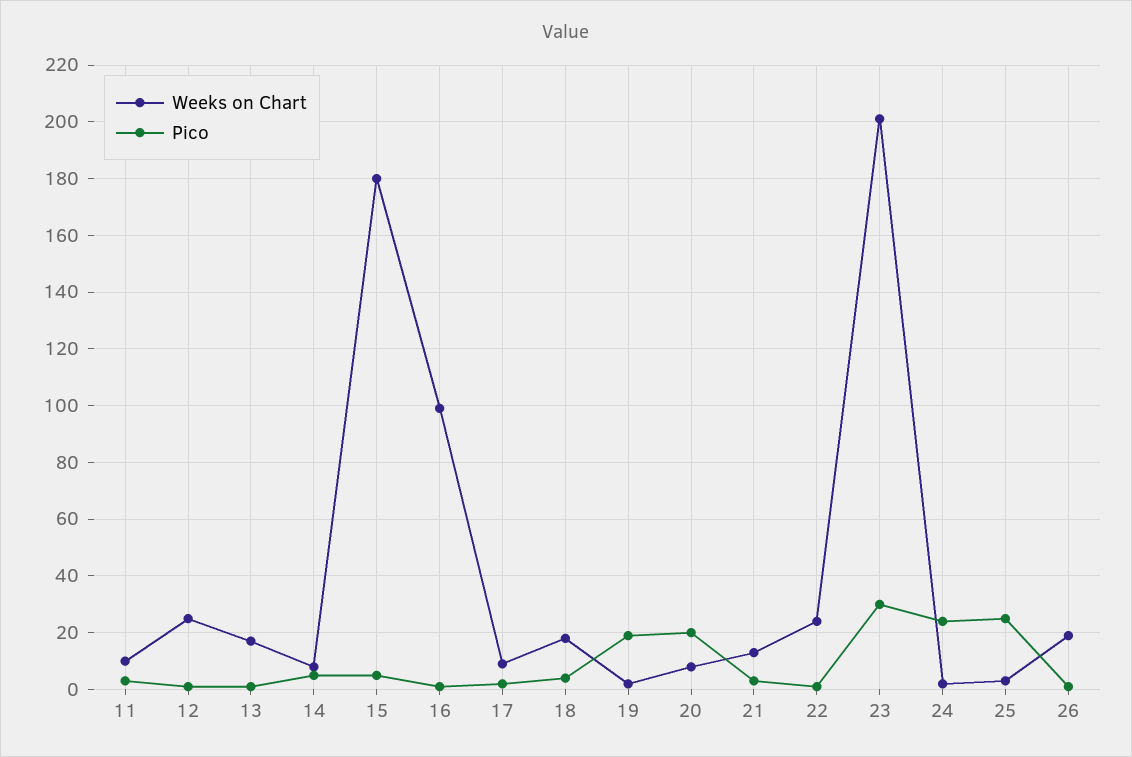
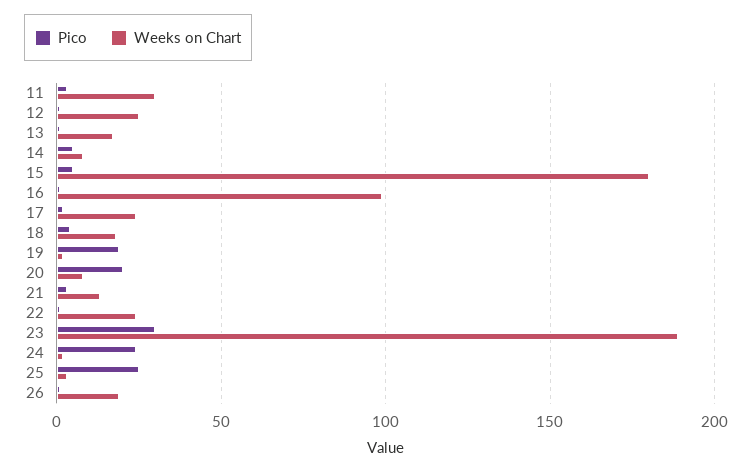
Weeks on Chart, 11: 10 -> 30
Weeks on Chart, 17: 10 -> 25
Weeks on Chart, 23: 200 -> 190

